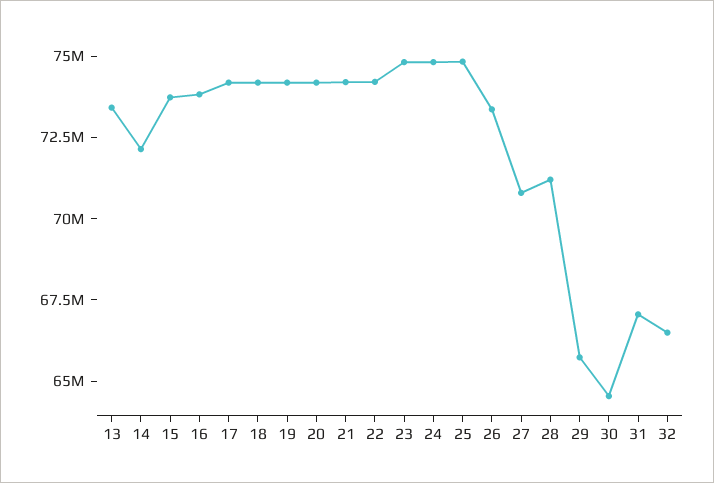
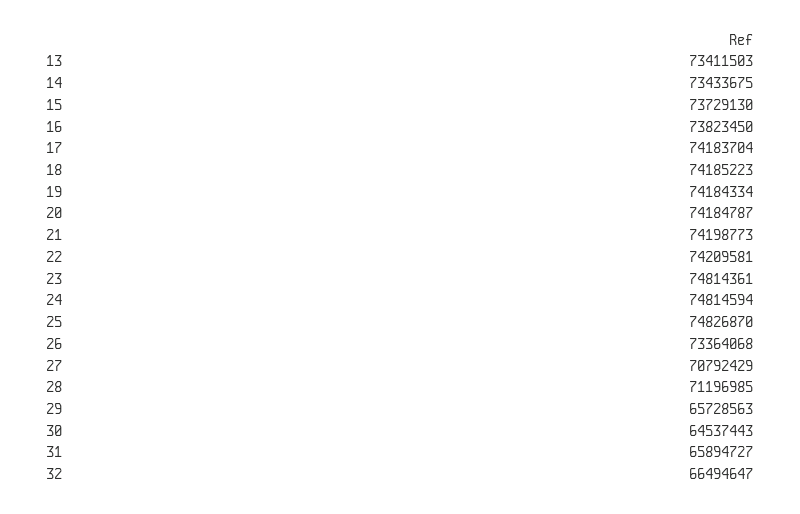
14: 72000000 -> 73433675
31: 67000000 -> 65894727

